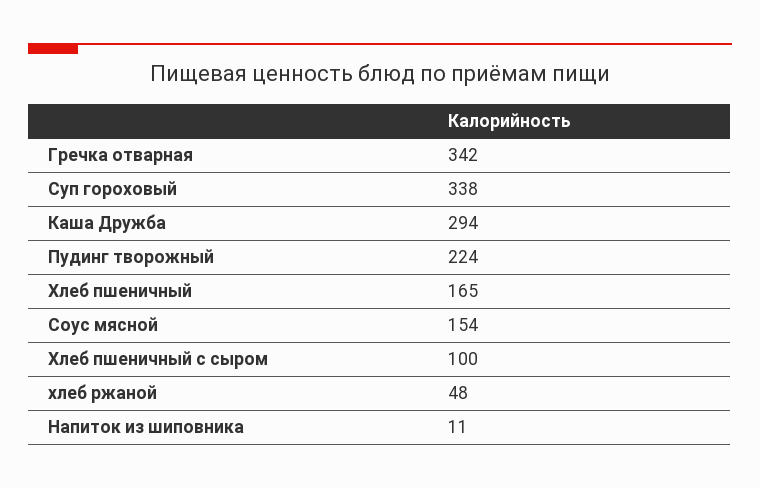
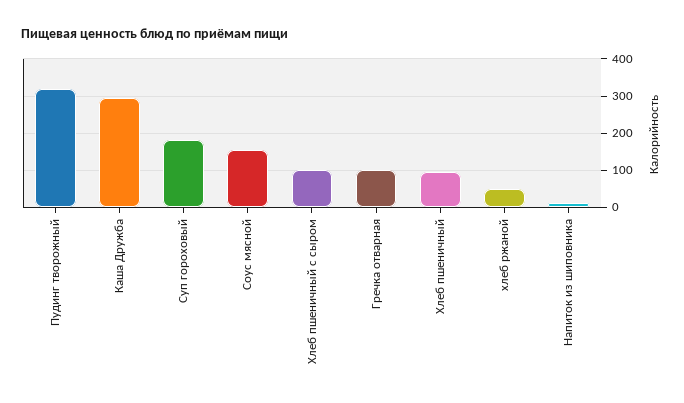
Гречка отварная: 342 -> 100
Суп гороховый: 338 -> 180
Пудинг творожный: 224 -> 320
Хлеб пшеничный: 165 -> 100

